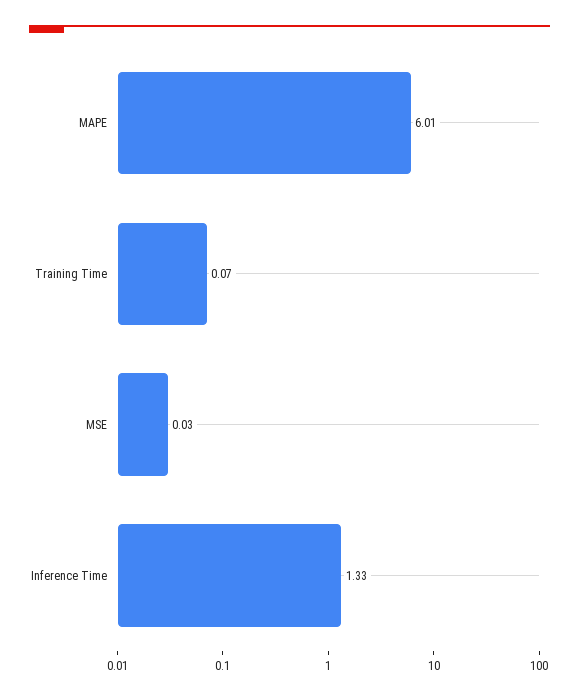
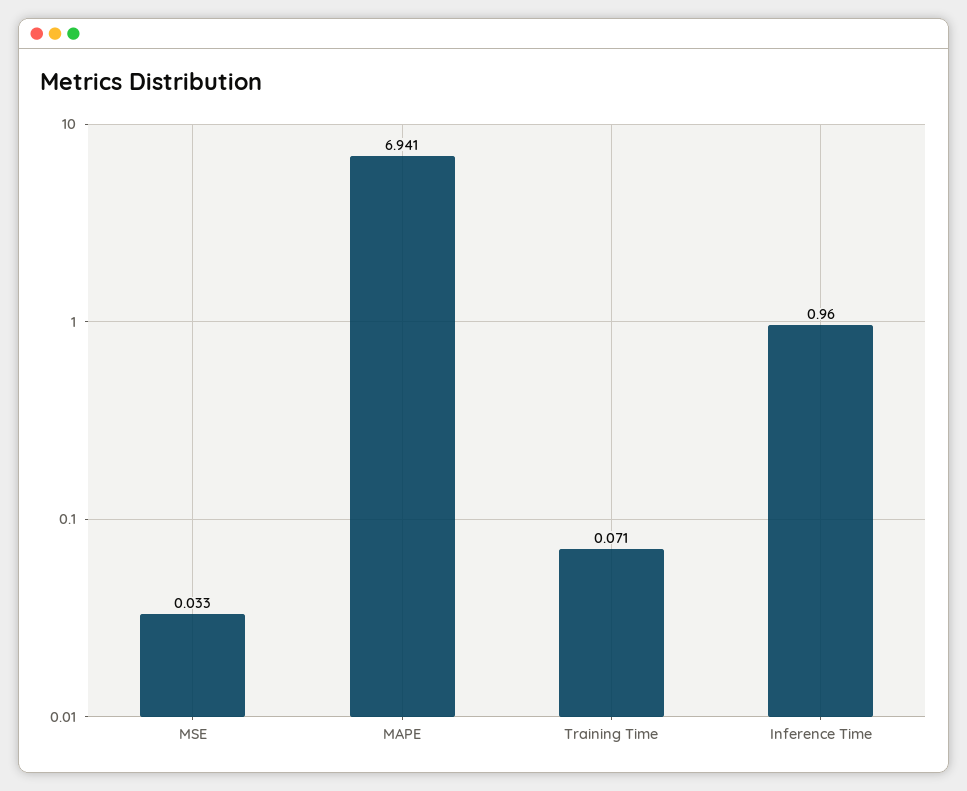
MAPE: 6.01 -> 6.941
Inference Time: 1.33 -> 0.96

